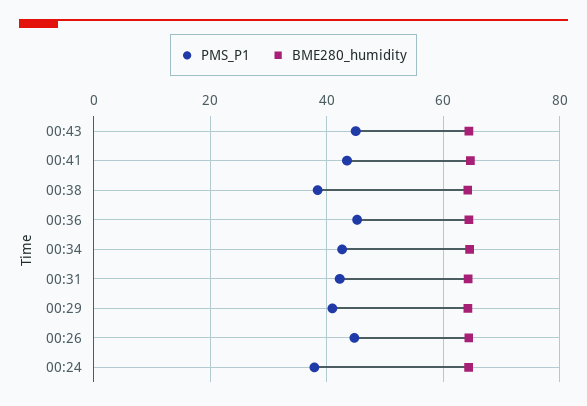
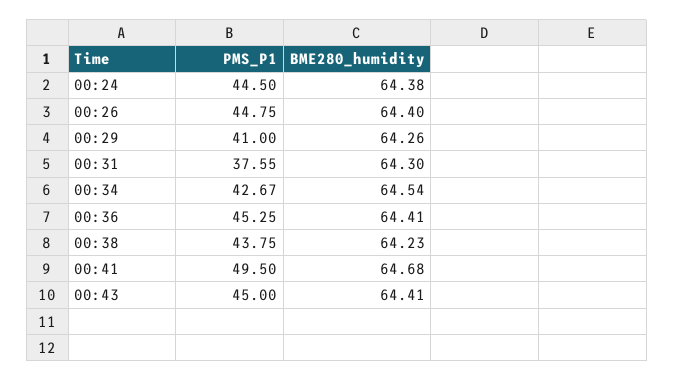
PMS_P1, 00:41: 44 -> 49.5
PMS_P1, 00:38: 38 -> 43.75
PMS_P1, 00:31: 42 -> 37.55
PMS_P1, 00:24: 38 -> 44.5

